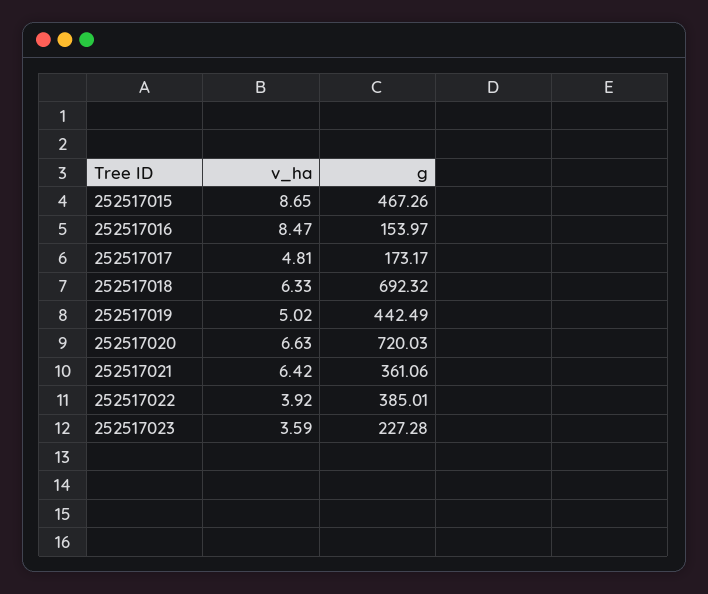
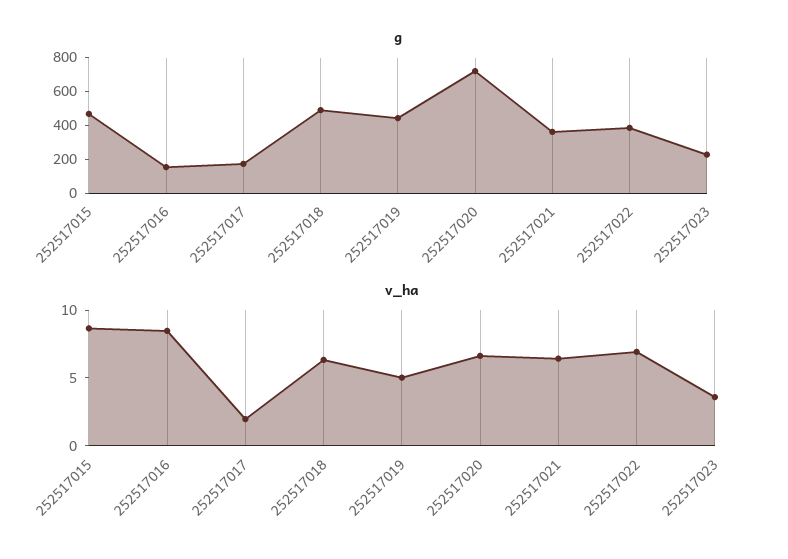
v_ha, 252517017: 4.81 -> 2
g, 252517018: 692.32 -> 500
v_ha, 252517022: 3.92 -> 7

